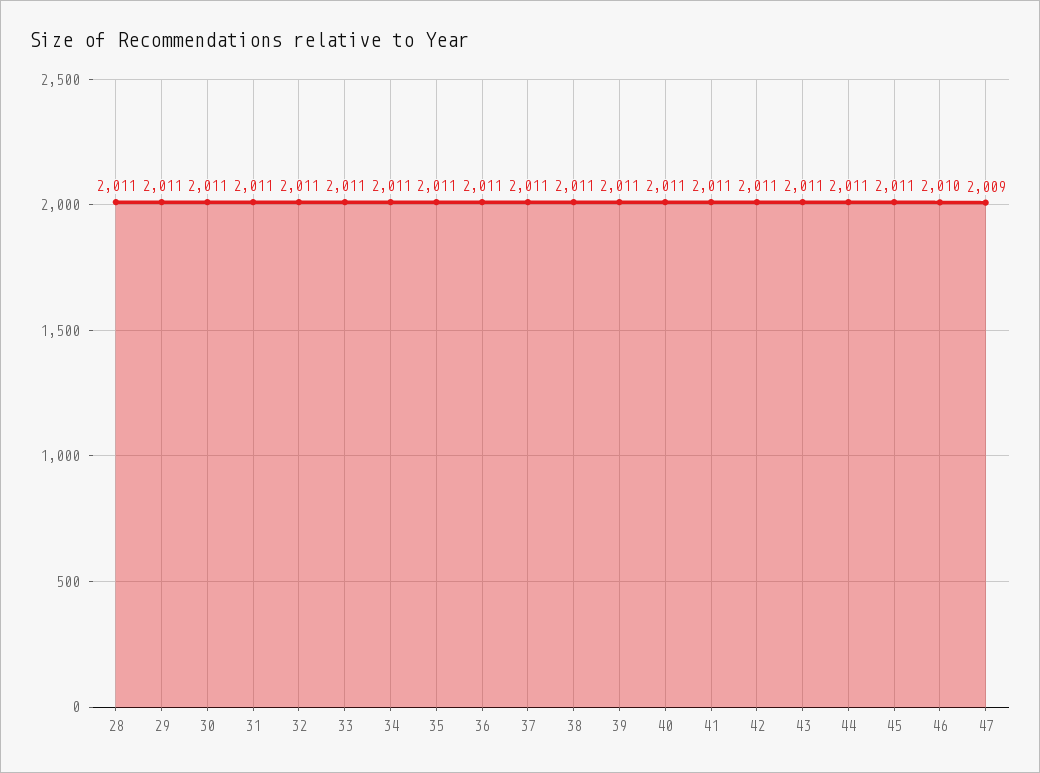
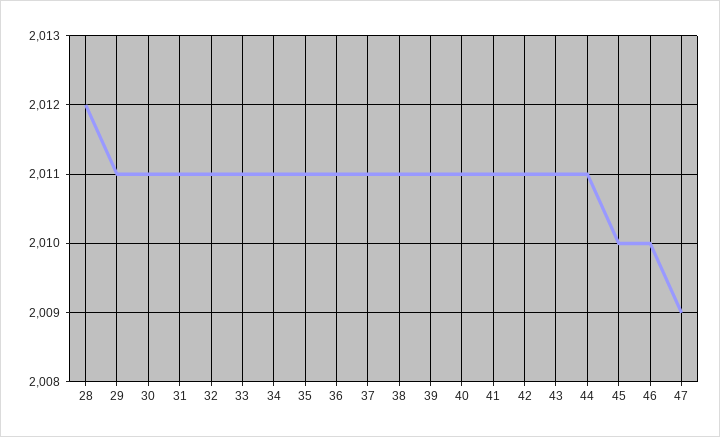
28: 2011 -> 2012
45: 2011 -> 2010

